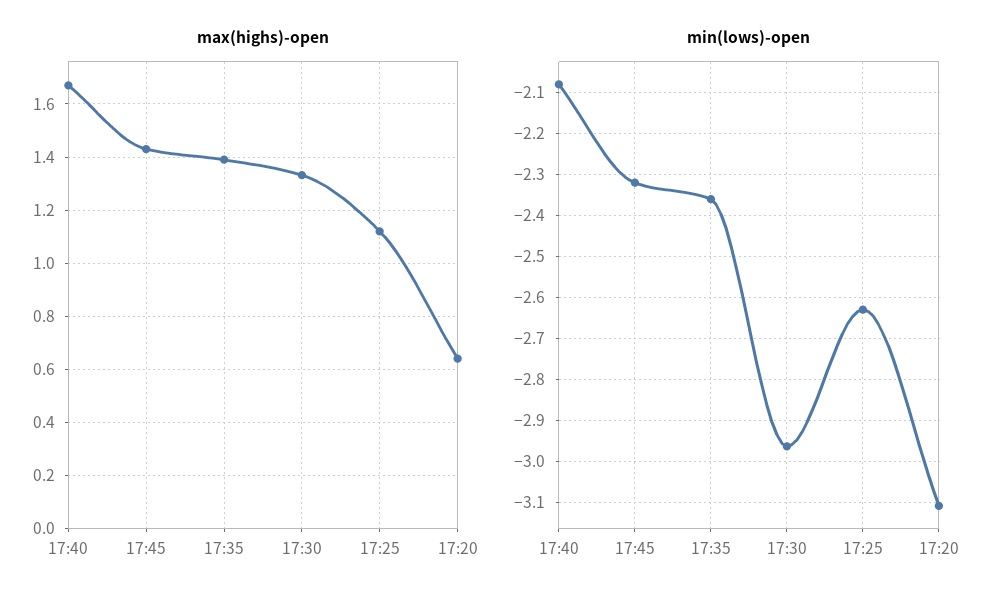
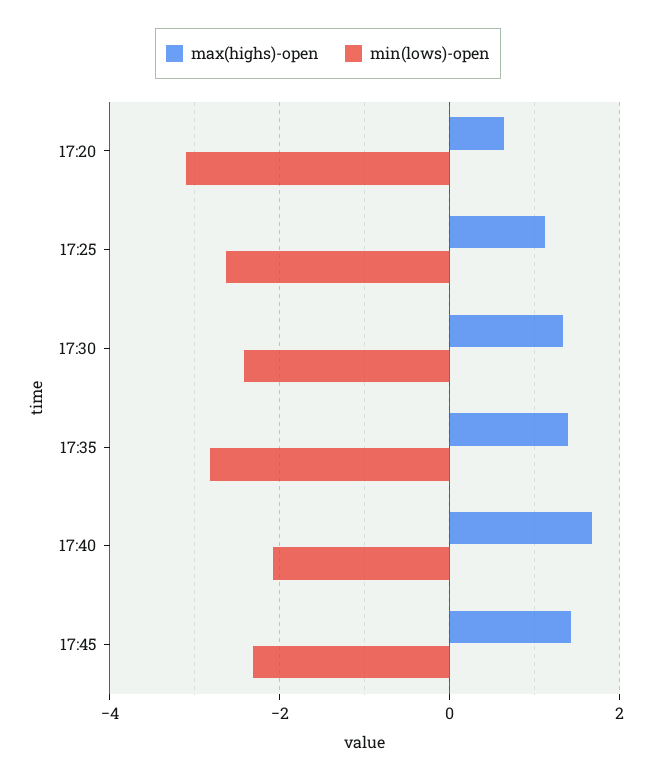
min(lows)-open, 17:35: -2.36 -> -2.8
min(lows)-open, 17:30: -2.96 -> -2.4

